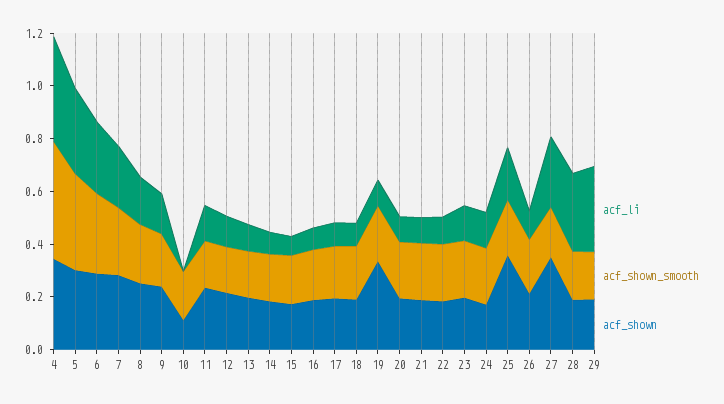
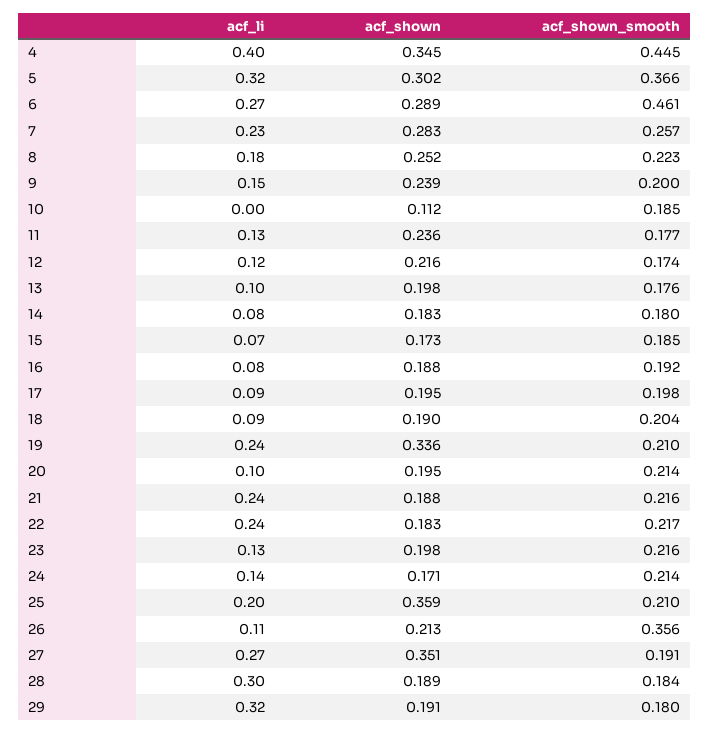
acf_shown_smooth, 6: 0.3 -> 0.461
acf_li, 19: 0.1 -> 0.24
acf_li, 21: 0.1 -> 0.24
acf_li, 22: 0.1 -> 0.24
acf_shown_smooth, 26: 0.2 -> 0.356

